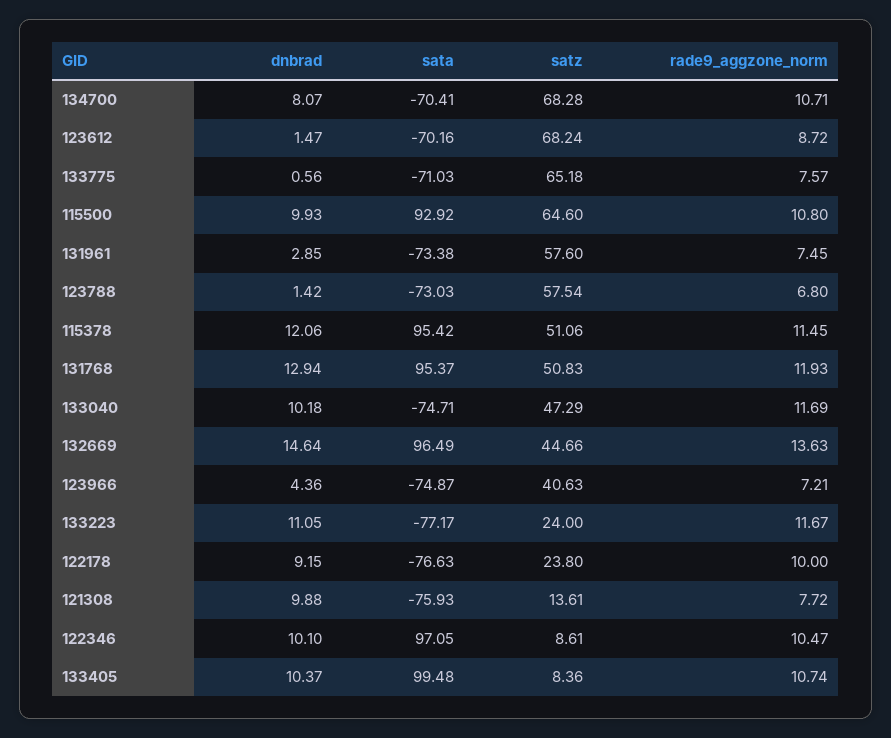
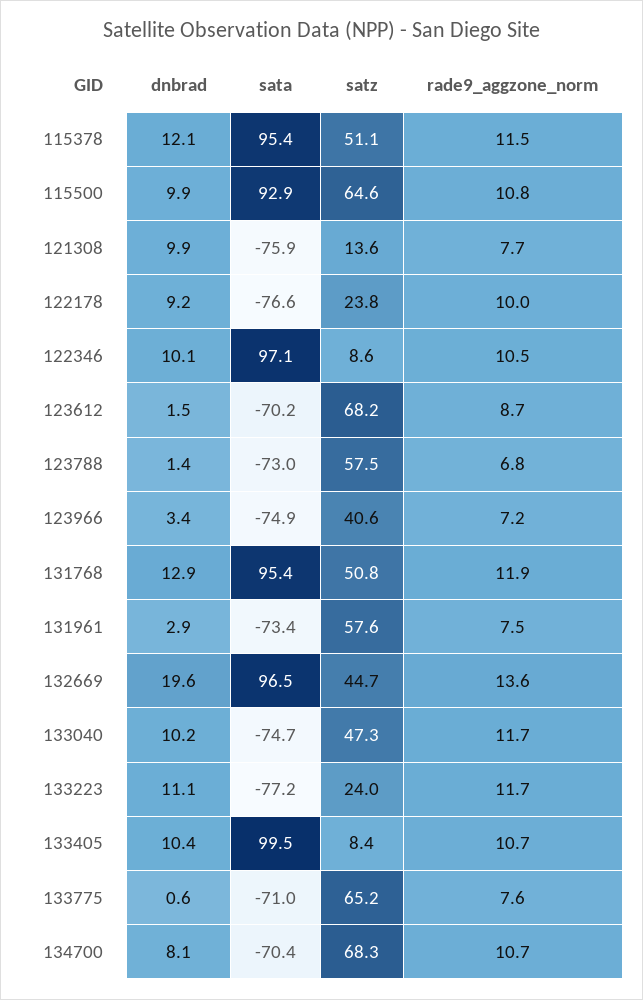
dnbrad, 132669: 14.64 -> 19.6
dnbrad, 123966: 4.36 -> 3.4

